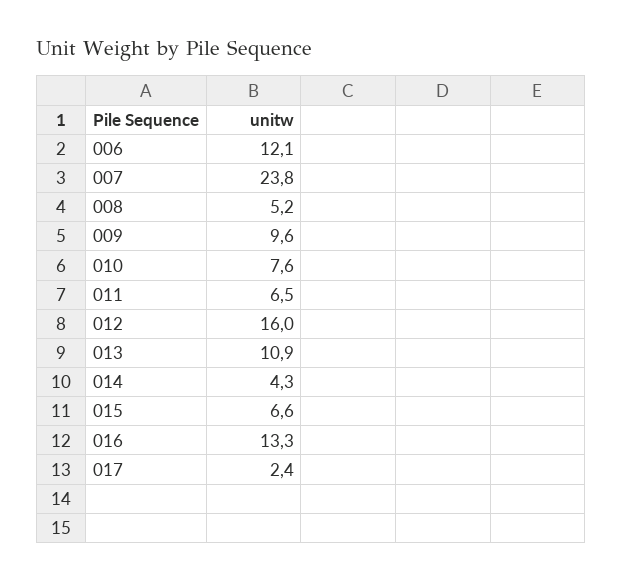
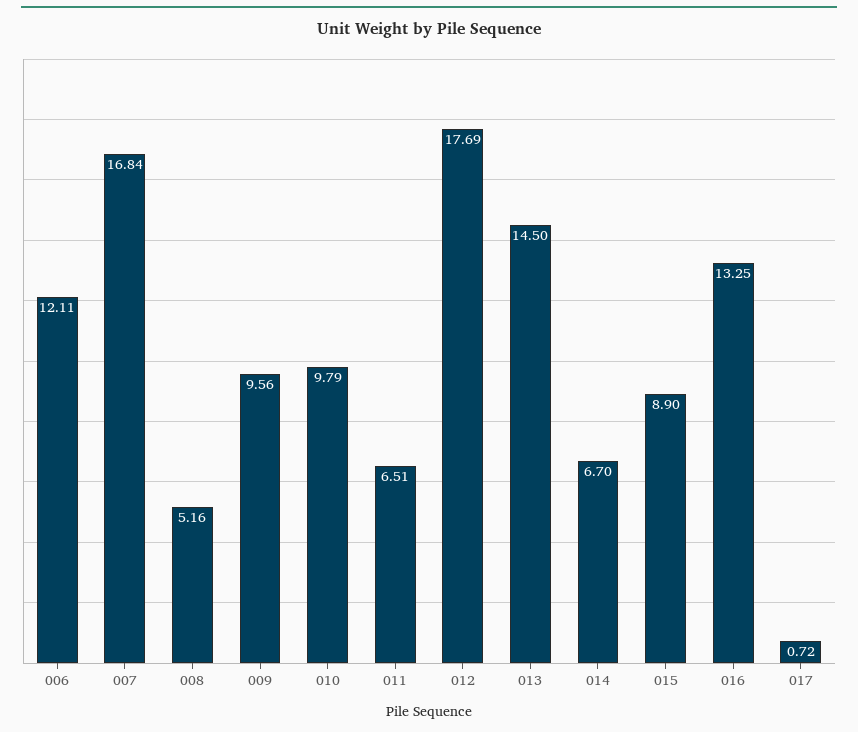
007: 23.8 -> 16.84
010: 7.6 -> 9.79
012: 16 -> 17.69
013: 10.9 -> 14.5
014: 4.3 -> 6.7
015: 6.6 -> 8.9
017: 2.4 -> 0.72

